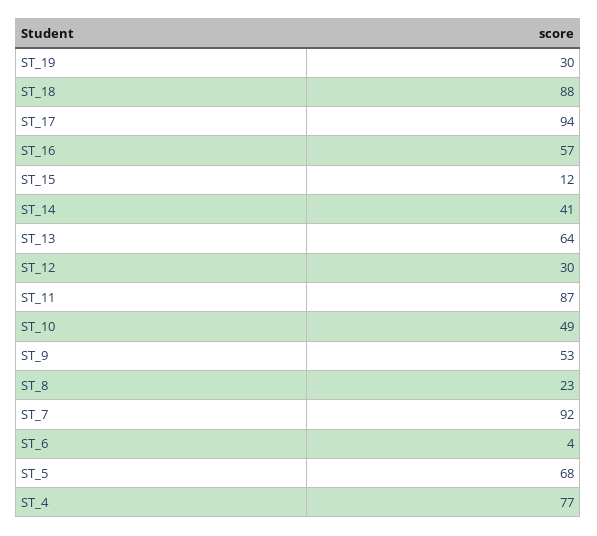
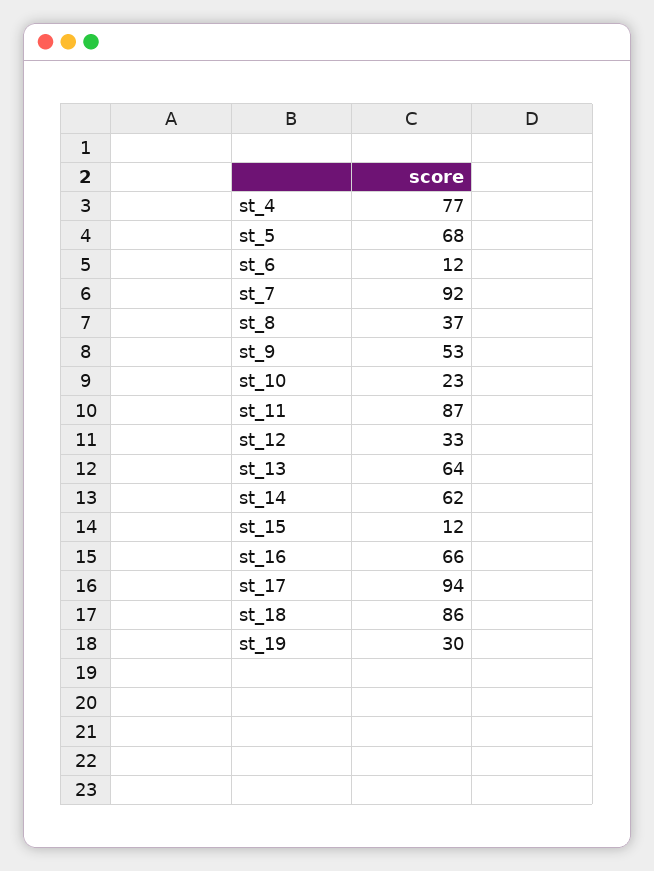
ST_18: 88 -> 86
ST_16: 57 -> 66
ST_14: 41 -> 62
ST_12: 30 -> 33
ST_10: 49 -> 23
ST_8: 23 -> 37
ST_6: 4 -> 12

